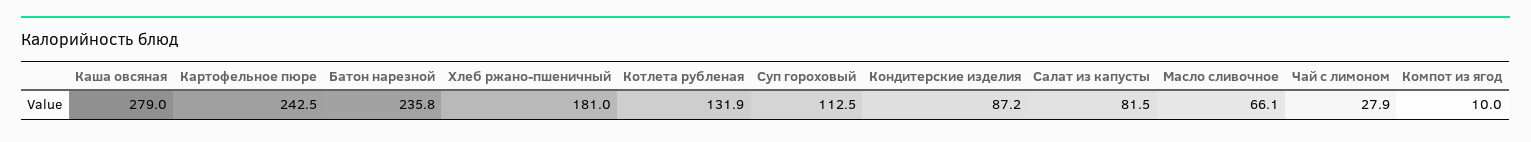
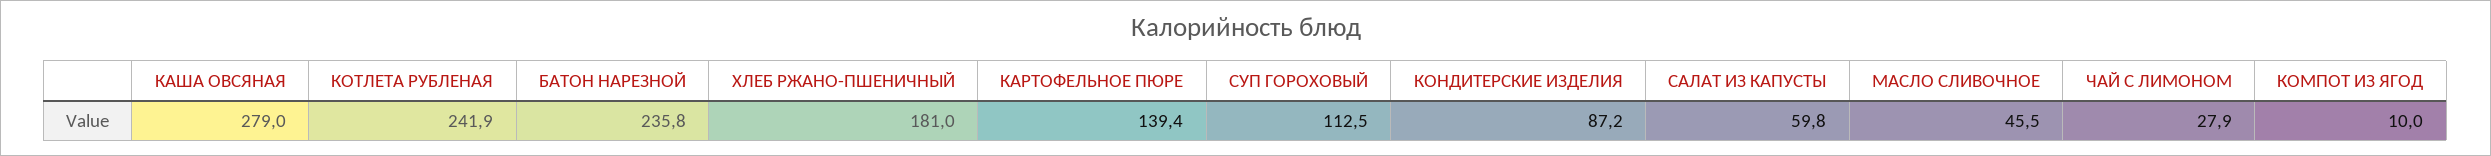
Картофельное пюре: 242.5 -> 139.4
Котлета рубленая: 131.9 -> 241.9
Салат из капусты: 81.5 -> 59.8
Масло сливочное: 66.1 -> 45.5

